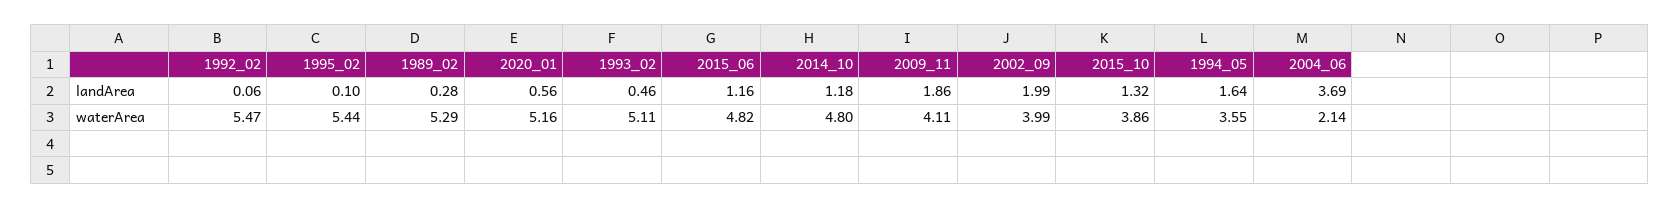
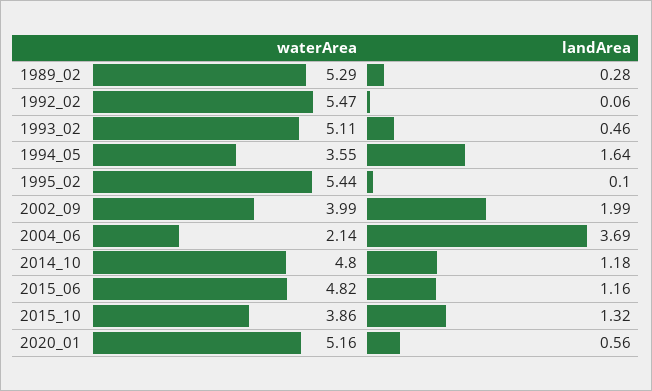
2009_11, landArea: 1.86 -> none
2009_11, waterArea: 4.11 -> none

